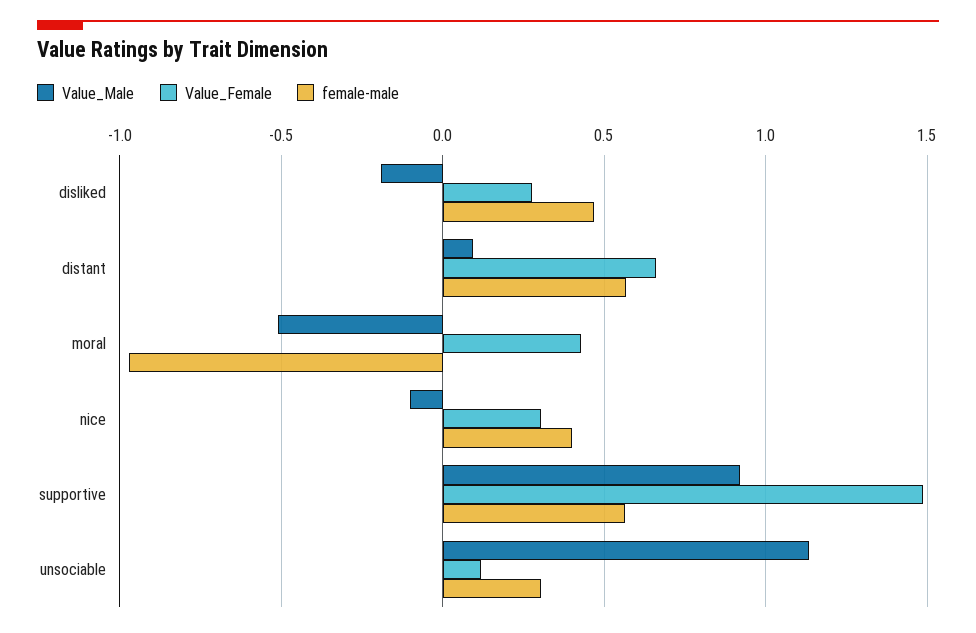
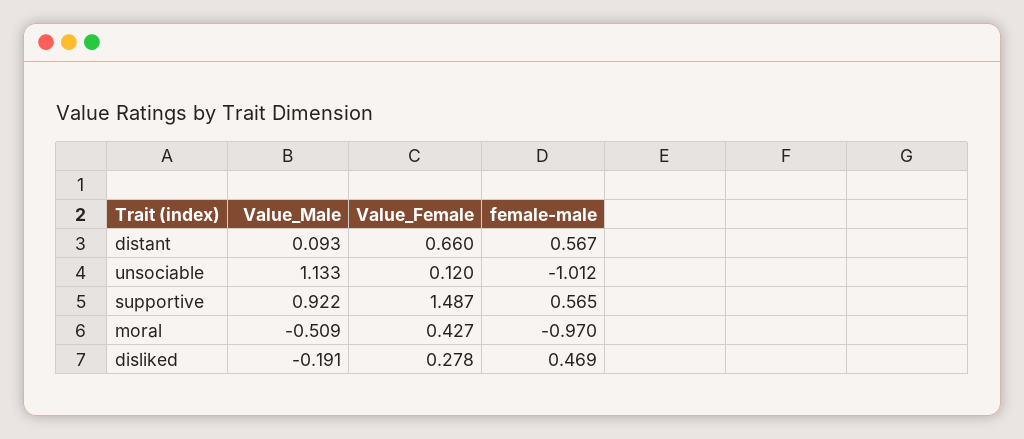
Value_Male, nice: -0.1 -> none
Value_Female, nice: 0.3 -> none
female-male, nice: 0.4 -> none
female-male, unsociable: 0.3 -> -1.012

